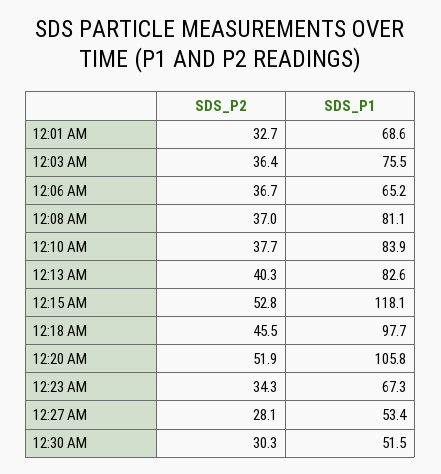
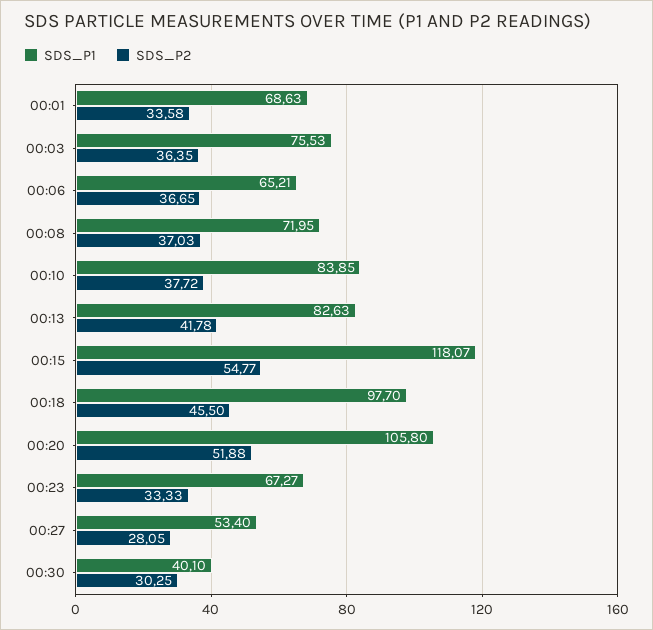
SDS_P2, 12:01 AM: 32.7 -> 33.58
SDS_P1, 12:08 AM: 81.1 -> 71.95
SDS_P2, 12:13 AM: 40.3 -> 41.78
SDS_P2, 12:15 AM: 52.8 -> 54.77
SDS_P2, 12:23 AM: 34.3 -> 33.33
SDS_P1, 12:30 AM: 51.5 -> 40.1

